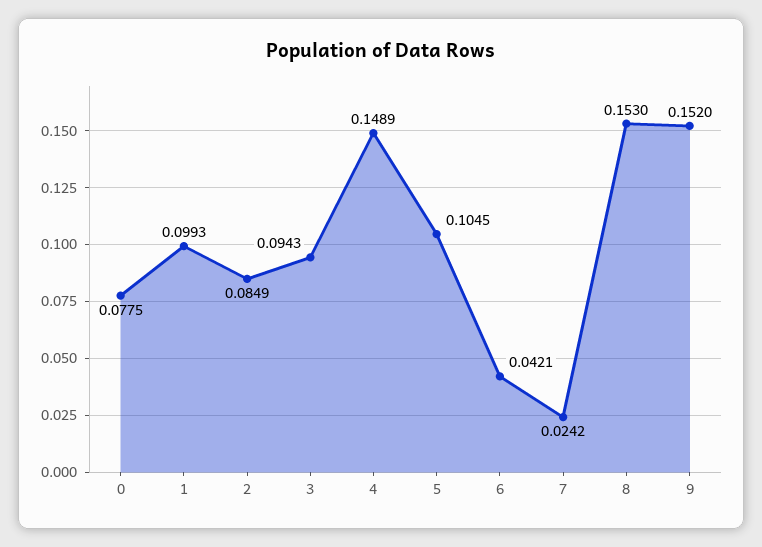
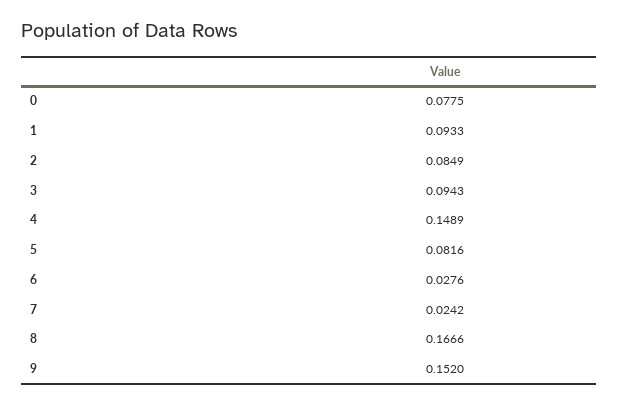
1: 0.0993 -> 0.0933
5: 0.1045 -> 0.0816
6: 0.0421 -> 0.0276
8: 0.153 -> 0.1666

